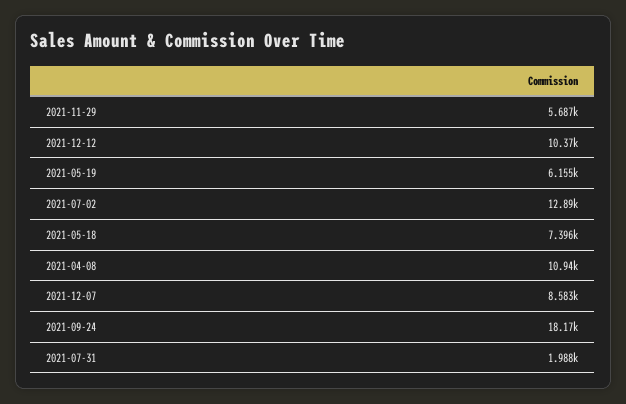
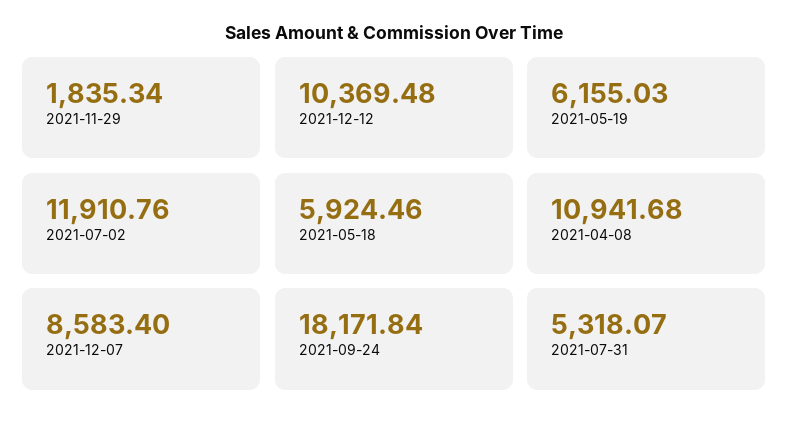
2021-11-29: 5687 -> 1835.34
2021-07-02: 12890 -> 11910.76
2021-05-18: 7396 -> 5924.46
2021-07-31: 1988 -> 5318.07

